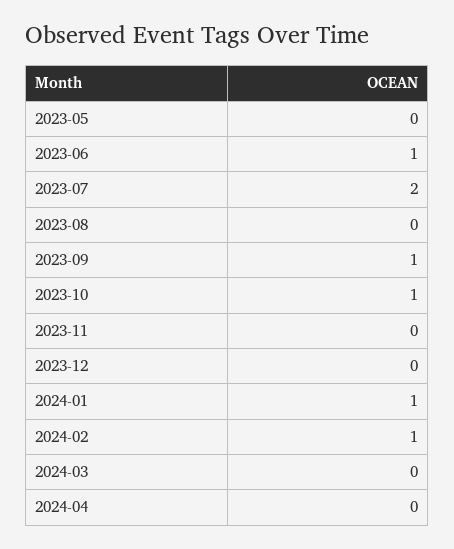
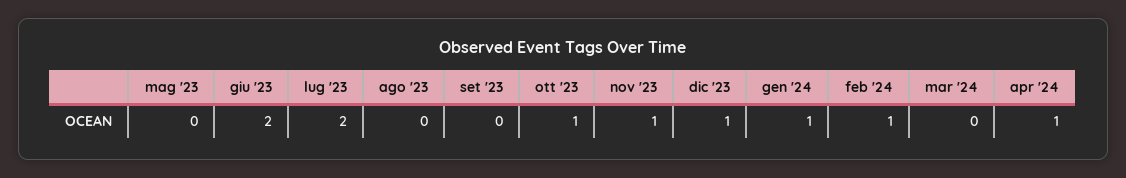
2023-06: 1 -> 2
2023-09: 1 -> 0
2023-11: 0 -> 1
2023-12: 0 -> 1
2024-04: 0 -> 1

